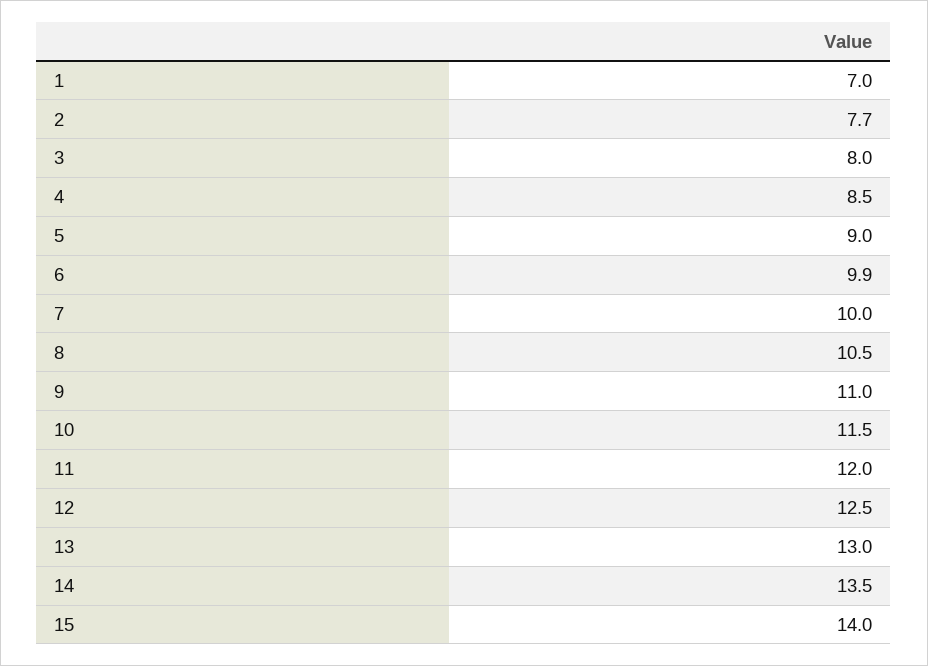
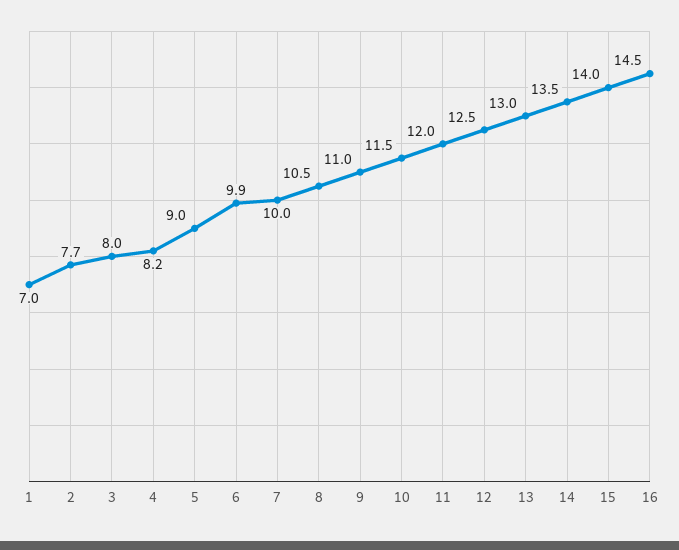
4: 8.5 -> 8.2
16: none -> 14.5

